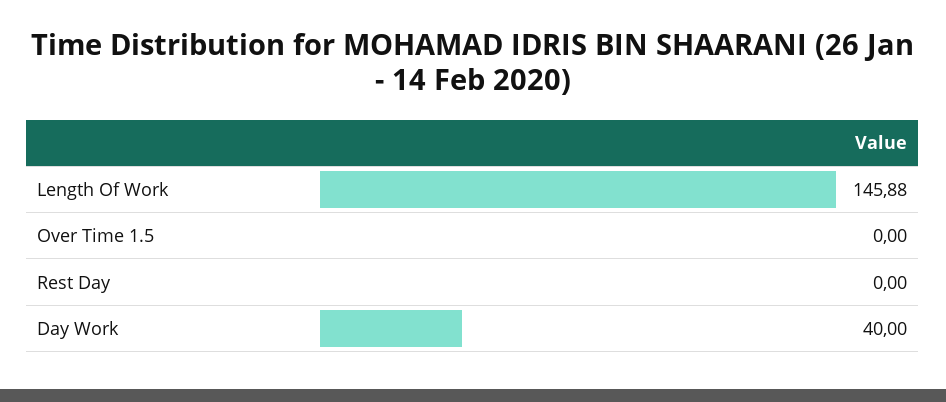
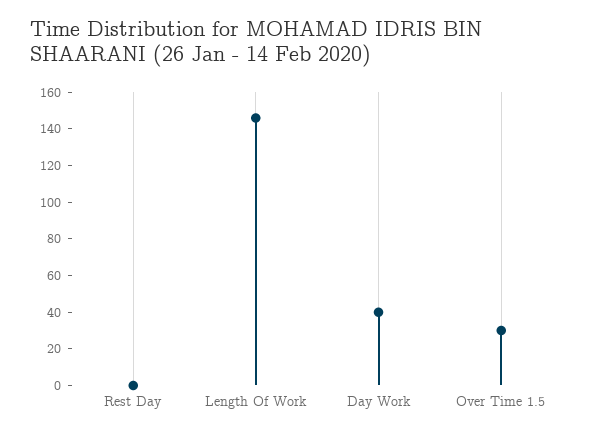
Over Time 1.5: 0 -> 30

